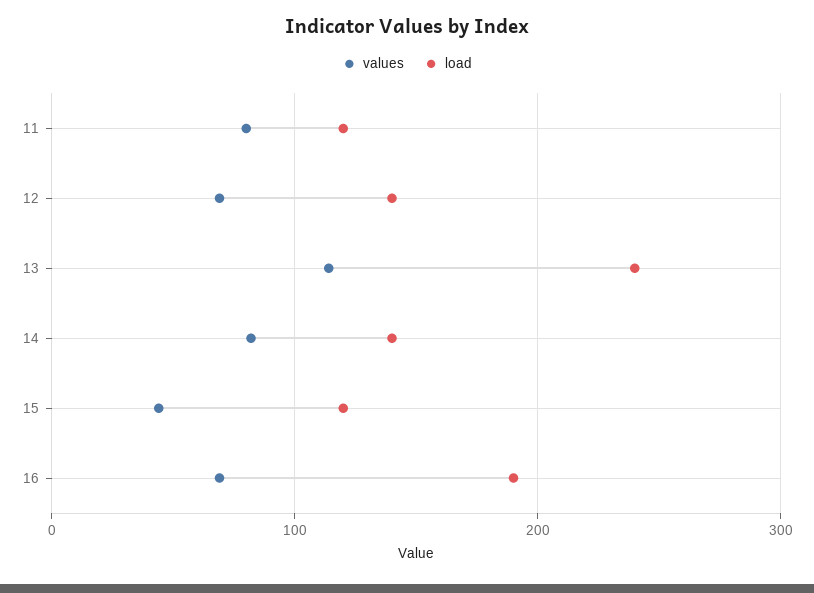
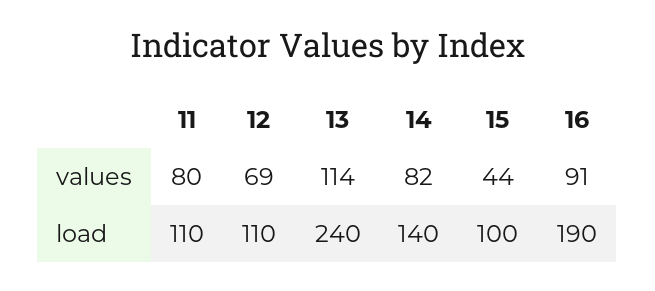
load, 11: 120 -> 110
load, 12: 140 -> 110
load, 15: 120 -> 100
values, 16: 70 -> 91

